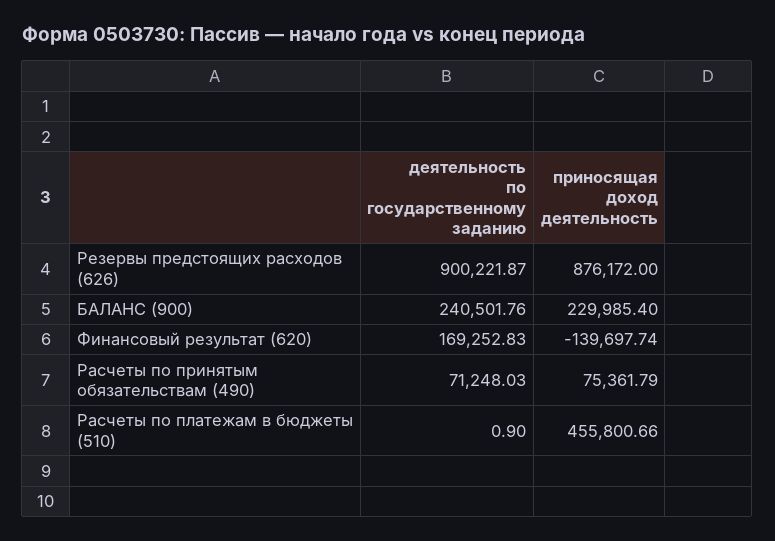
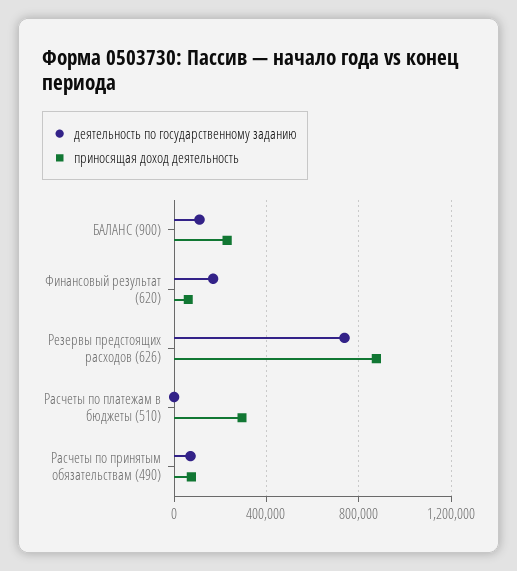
деятельность по государственному заданию, Резервы предстоящих расходов (626): 900221.87 -> 750000
деятельность по государственному заданию, БАЛАНС (900): 240501.76 -> 100000
приносящая доход деятельность, Финансовый результат (620): -139697.74 -> 50000
приносящая доход деятельность, Расчеты по платежам в бюджеты (510): 455800.66 -> 300000

